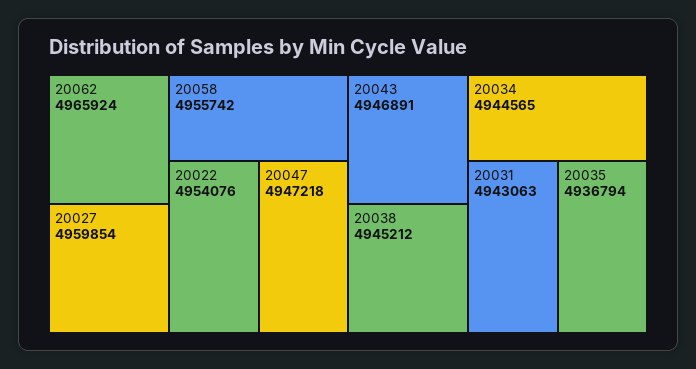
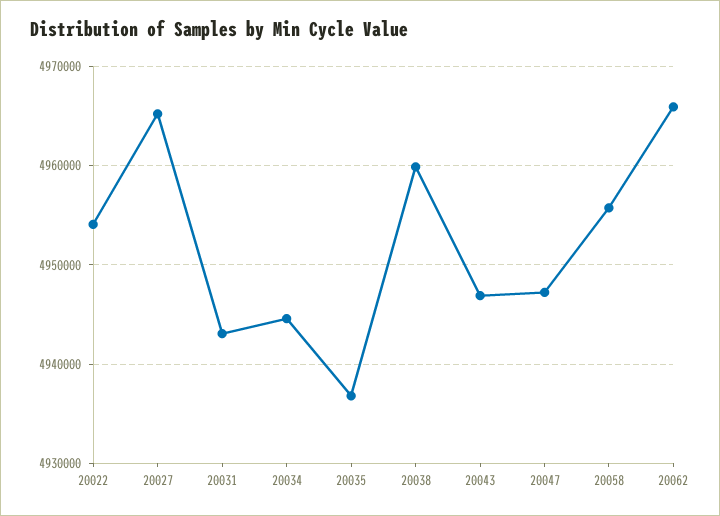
20027: 4959854 -> 4965000
20038: 4945212 -> 4960000

